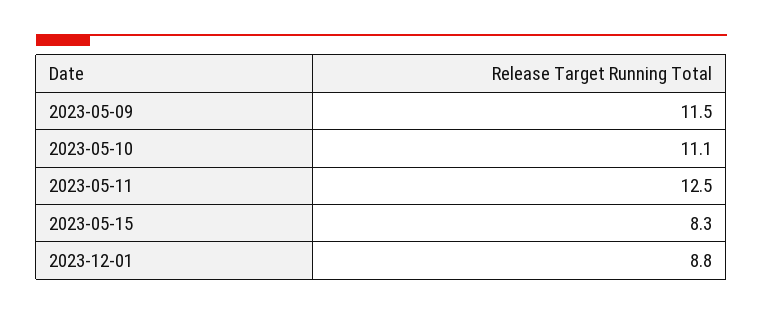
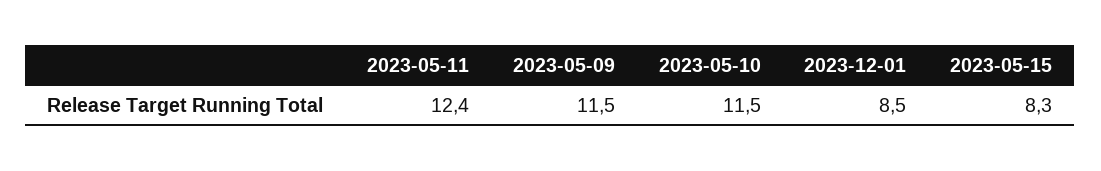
2023-05-10: 11.1 -> 11.5
2023-05-11: 12.5 -> 12.4
2023-12-01: 8.8 -> 8.5

